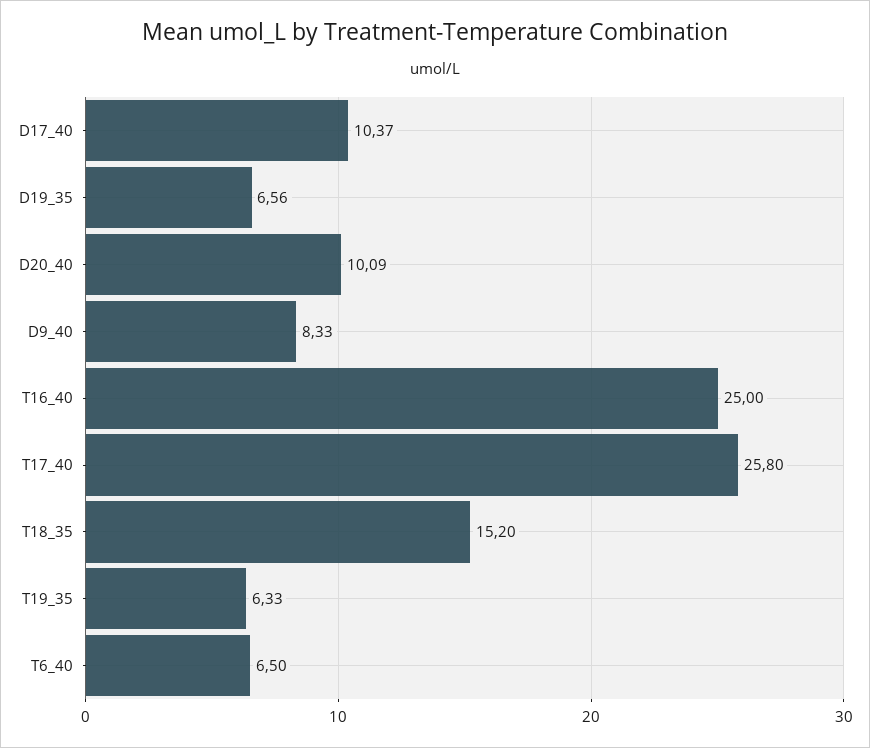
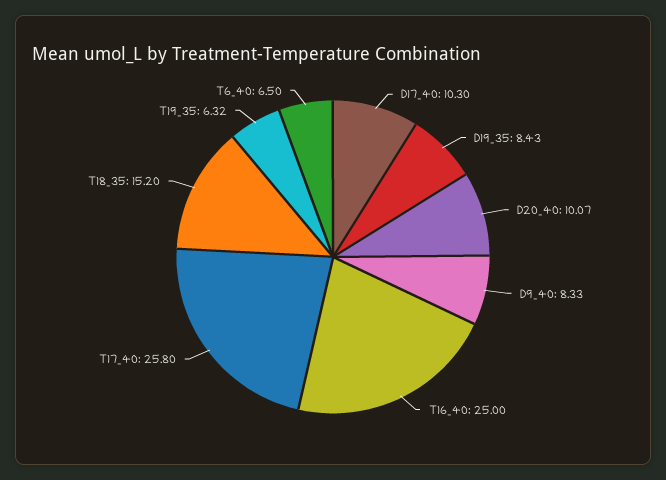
D17_40: 10.37 -> 10.3
D19_35: 6.56 -> 8.43
D20_40: 10.09 -> 10.07
T19_35: 6.33 -> 6.32

